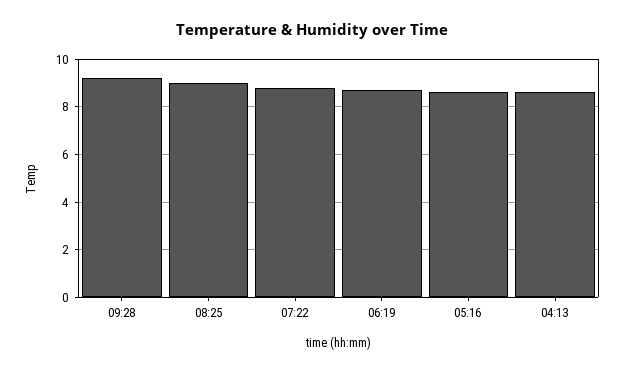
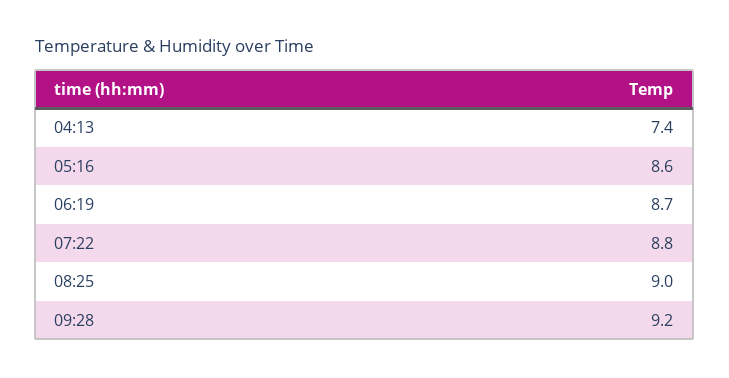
04:13: 8.5 -> 7.4

